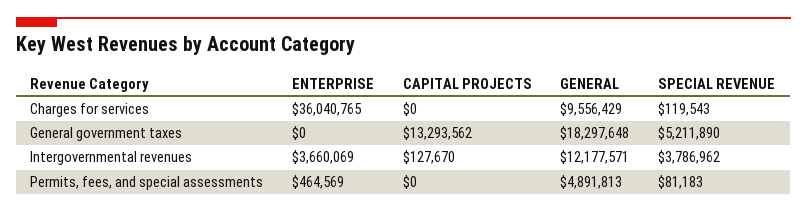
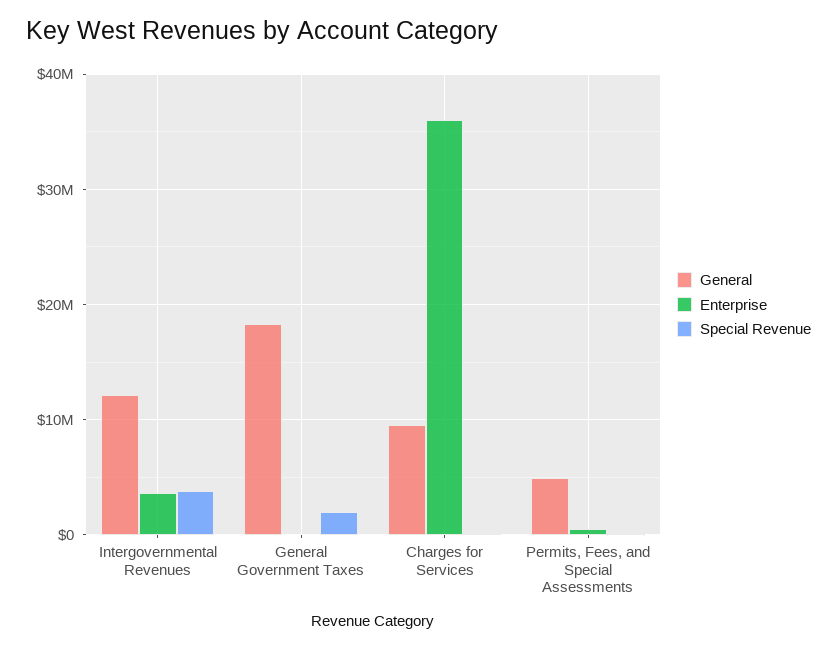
CAPITAL PROJECTS, Charges for services: 0 -> none
CAPITAL PROJECTS, General government taxes: 13293562 -> none
SPECIAL REVENUE, General government taxes: 5211890 -> 2000000
CAPITAL PROJECTS, Intergovernmental revenues: 127670 -> none
CAPITAL PROJECTS, Permits, fees, and special assessments: 0 -> none

